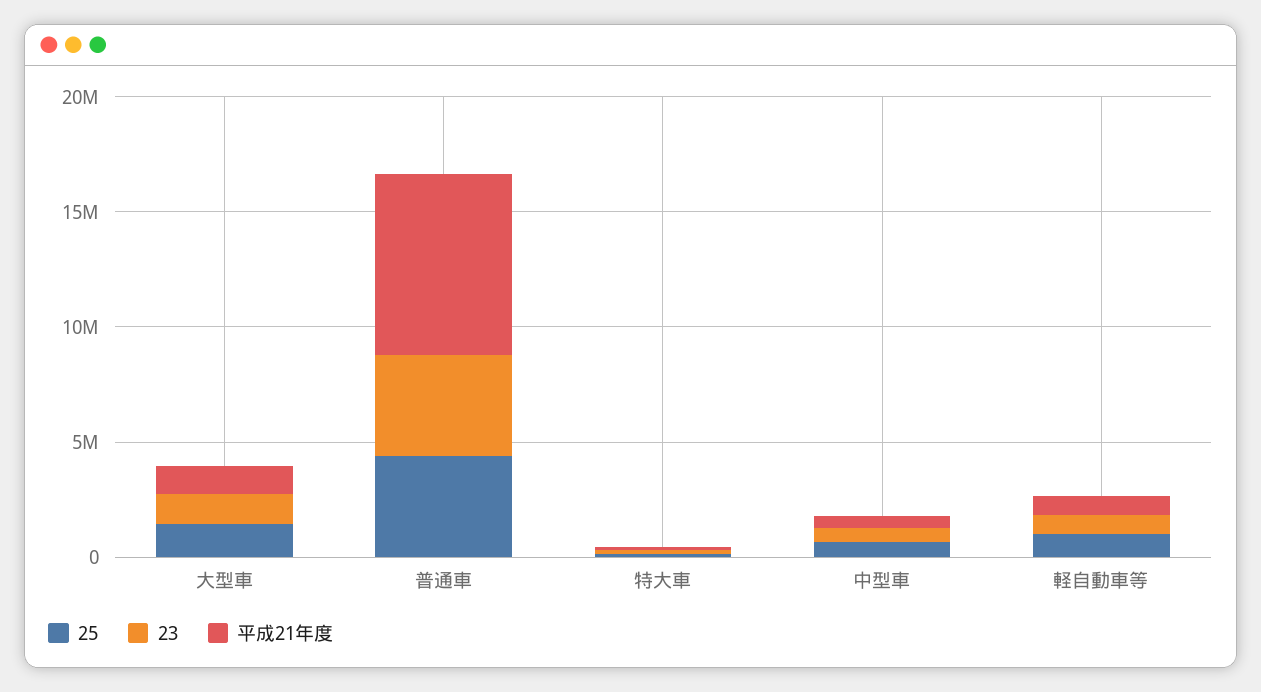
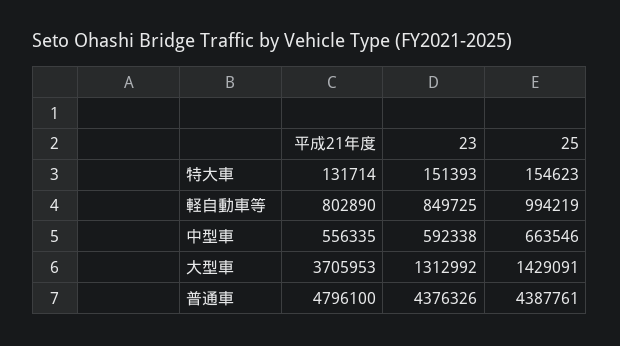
平成21年度, 大型車: 1000000 -> 3705953
平成21年度, 普通車: 8000000 -> 4796100

